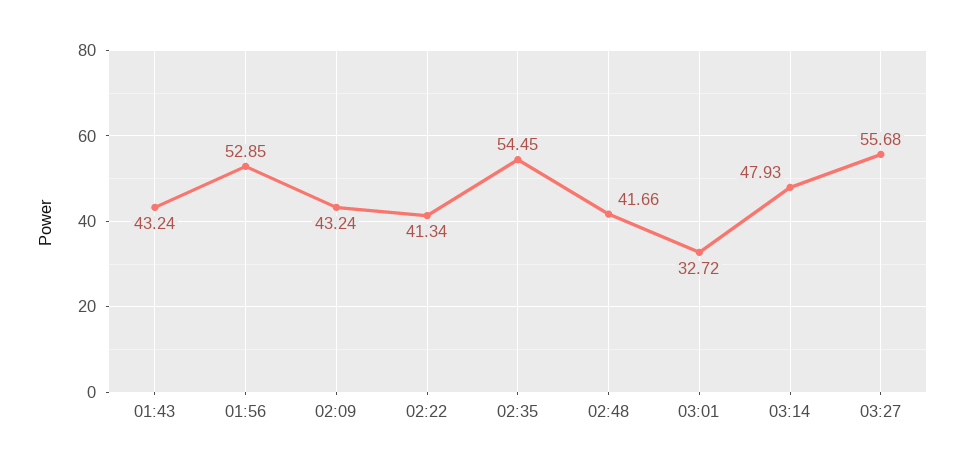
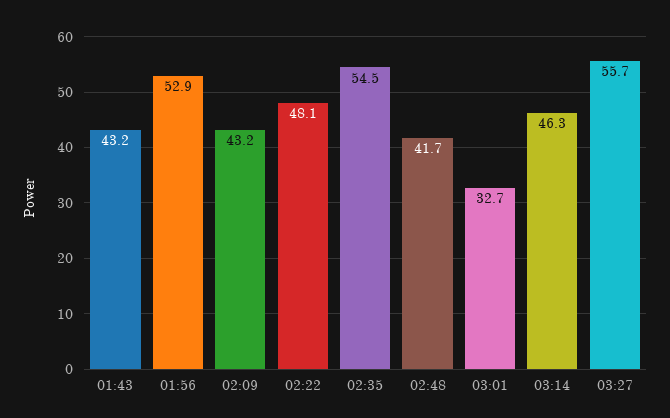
02:22: 41.34 -> 48.1
03:14: 47.93 -> 46.3

